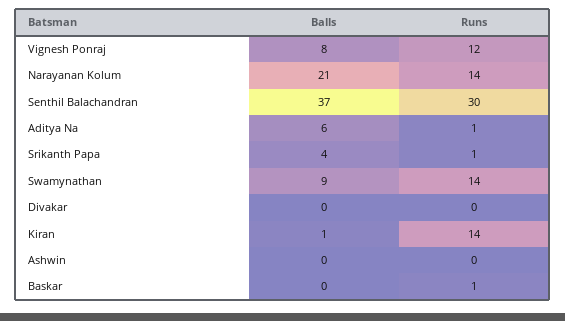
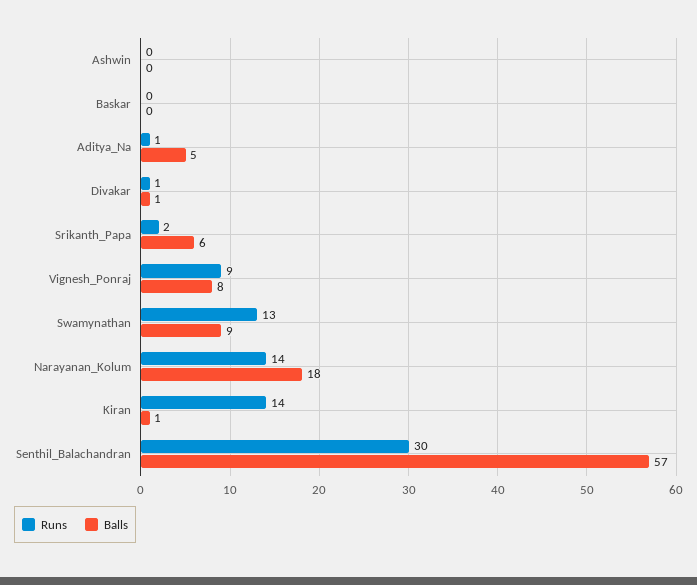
Runs, Vignesh Ponraj: 12 -> 9
Balls, Narayanan Kolum: 21 -> 18
Balls, Senthil Balachandran: 37 -> 57
Balls, Aditya Na: 6 -> 5
Balls, Srikanth Papa: 4 -> 6
Runs, Srikanth Papa: 1 -> 2
Runs, Swamynathan: 14 -> 13
Balls, Divakar: 0 -> 1
Runs, Divakar: 0 -> 1
Runs, Baskar: 1 -> 0

